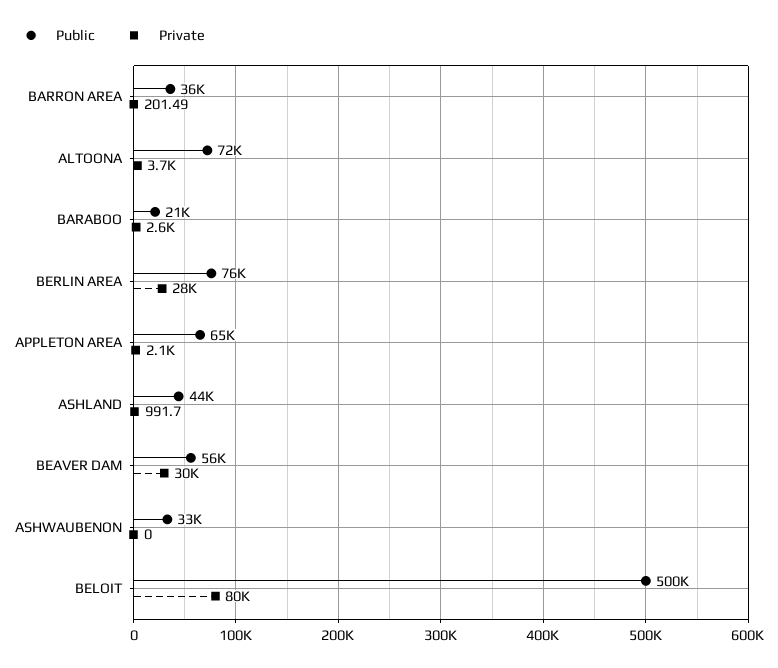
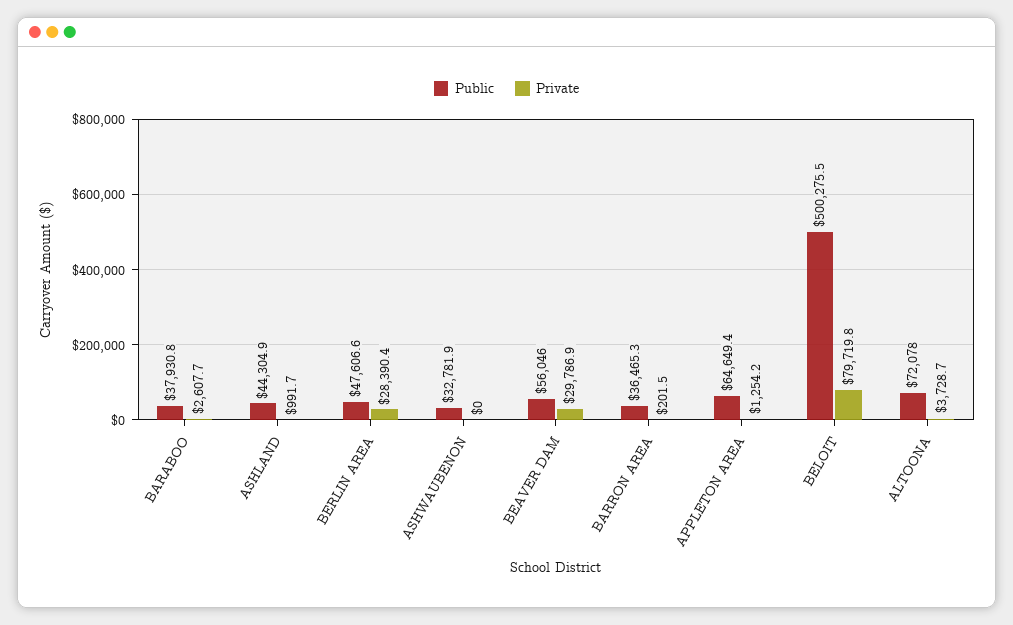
Public, BARABOO: 21000 -> 37930.8
Public, BERLIN AREA: 76000 -> 47606.6
Private, APPLETON AREA: 2100 -> 1254.2

